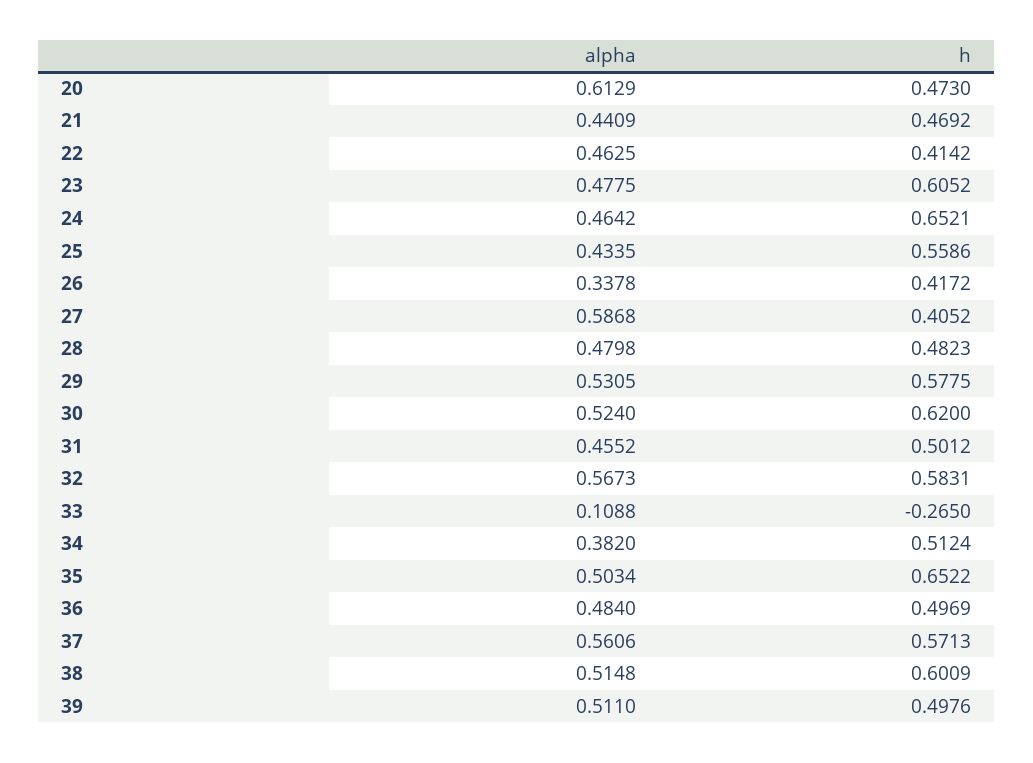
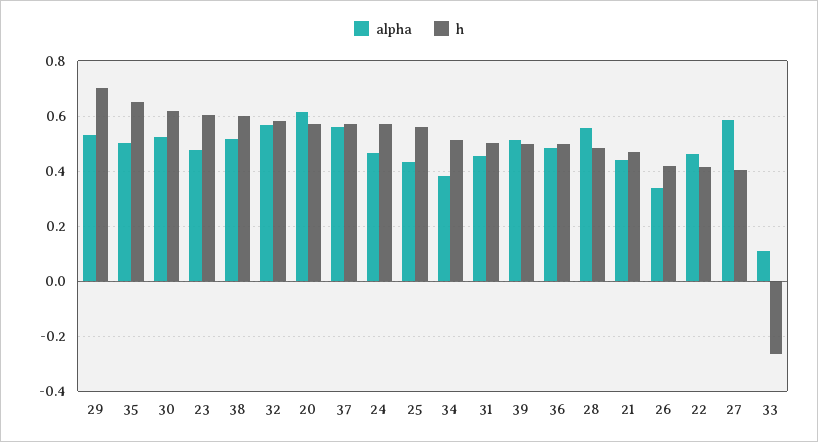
h, 20: 0.473 -> 0.575
h, 24: 0.6521 -> 0.575
alpha, 28: 0.4798 -> 0.55
h, 29: 0.5775 -> 0.7

